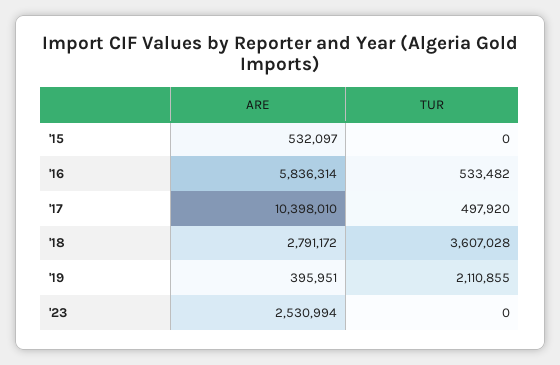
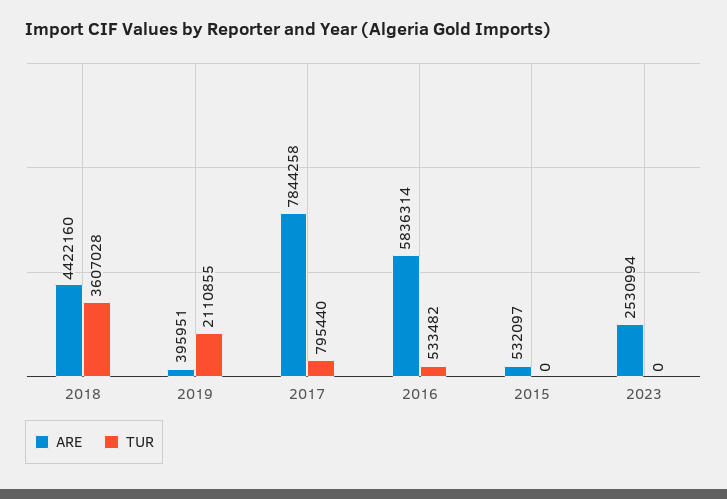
ARE, '17: 10398010 -> 7844258
TUR, '17: 497920 -> 795440
ARE, '18: 2791172 -> 4422160

